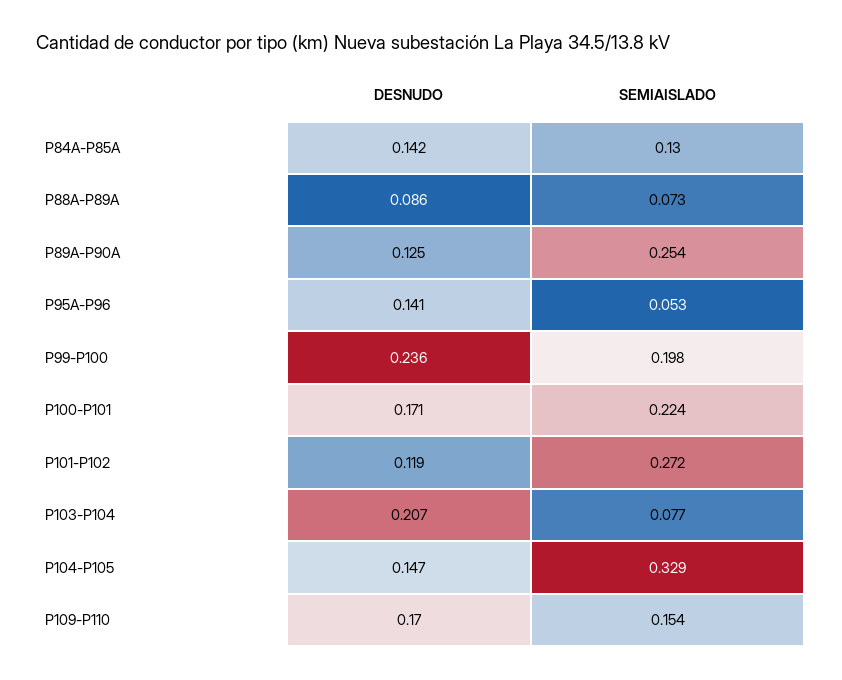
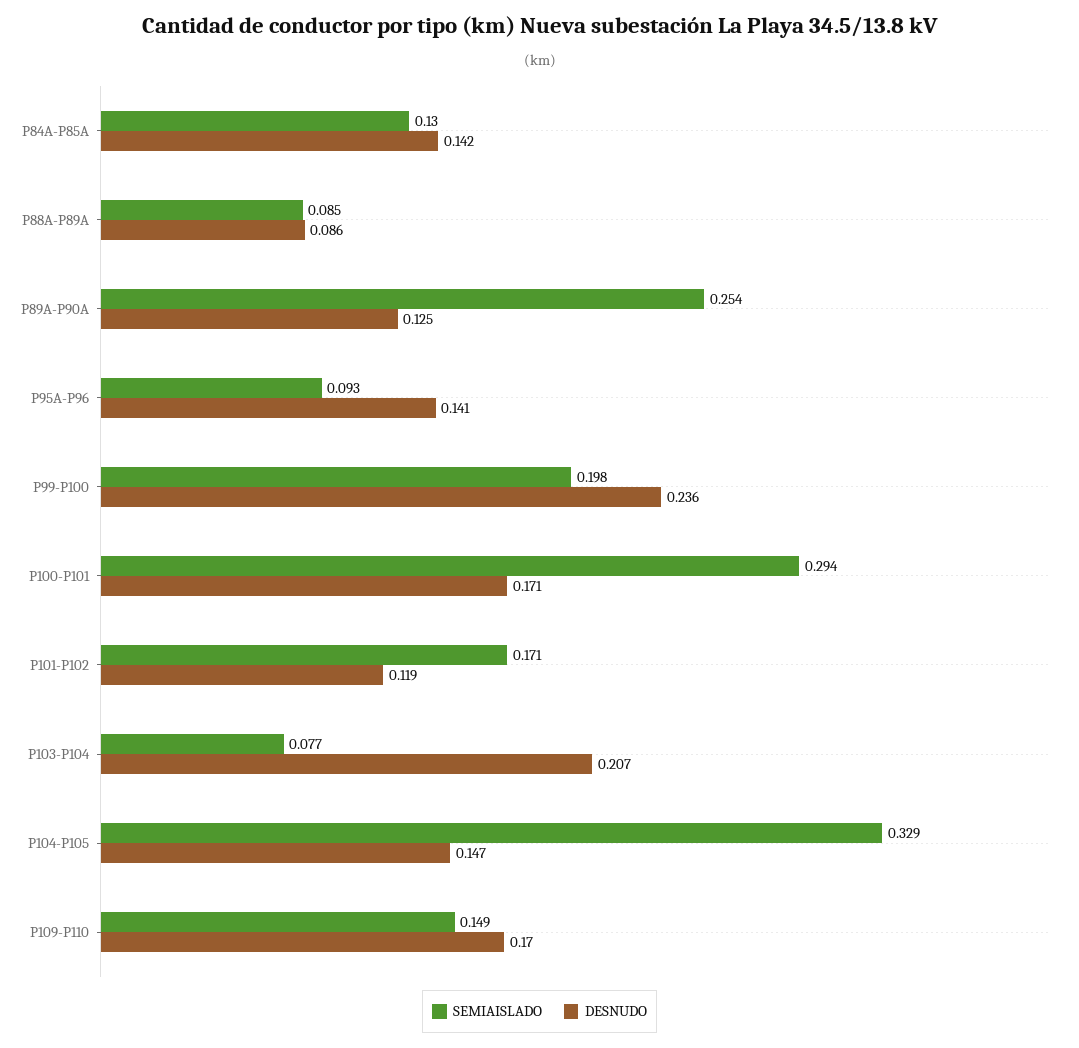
SEMIAISLADO, P88A-P89A: 0.073 -> 0.085
SEMIAISLADO, P95A-P96: 0.053 -> 0.093
SEMIAISLADO, P100-P101: 0.224 -> 0.294
SEMIAISLADO, P101-P102: 0.272 -> 0.171
SEMIAISLADO, P109-P110: 0.154 -> 0.149

